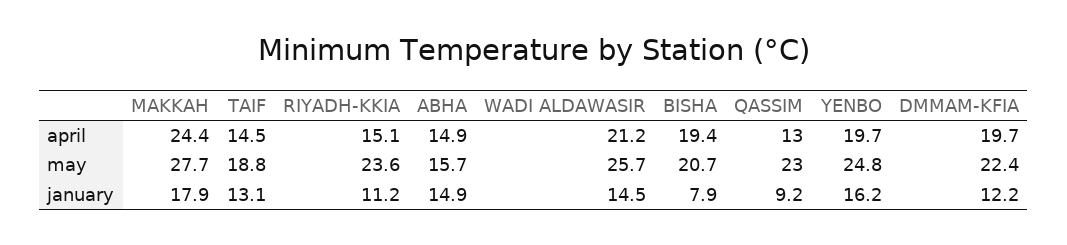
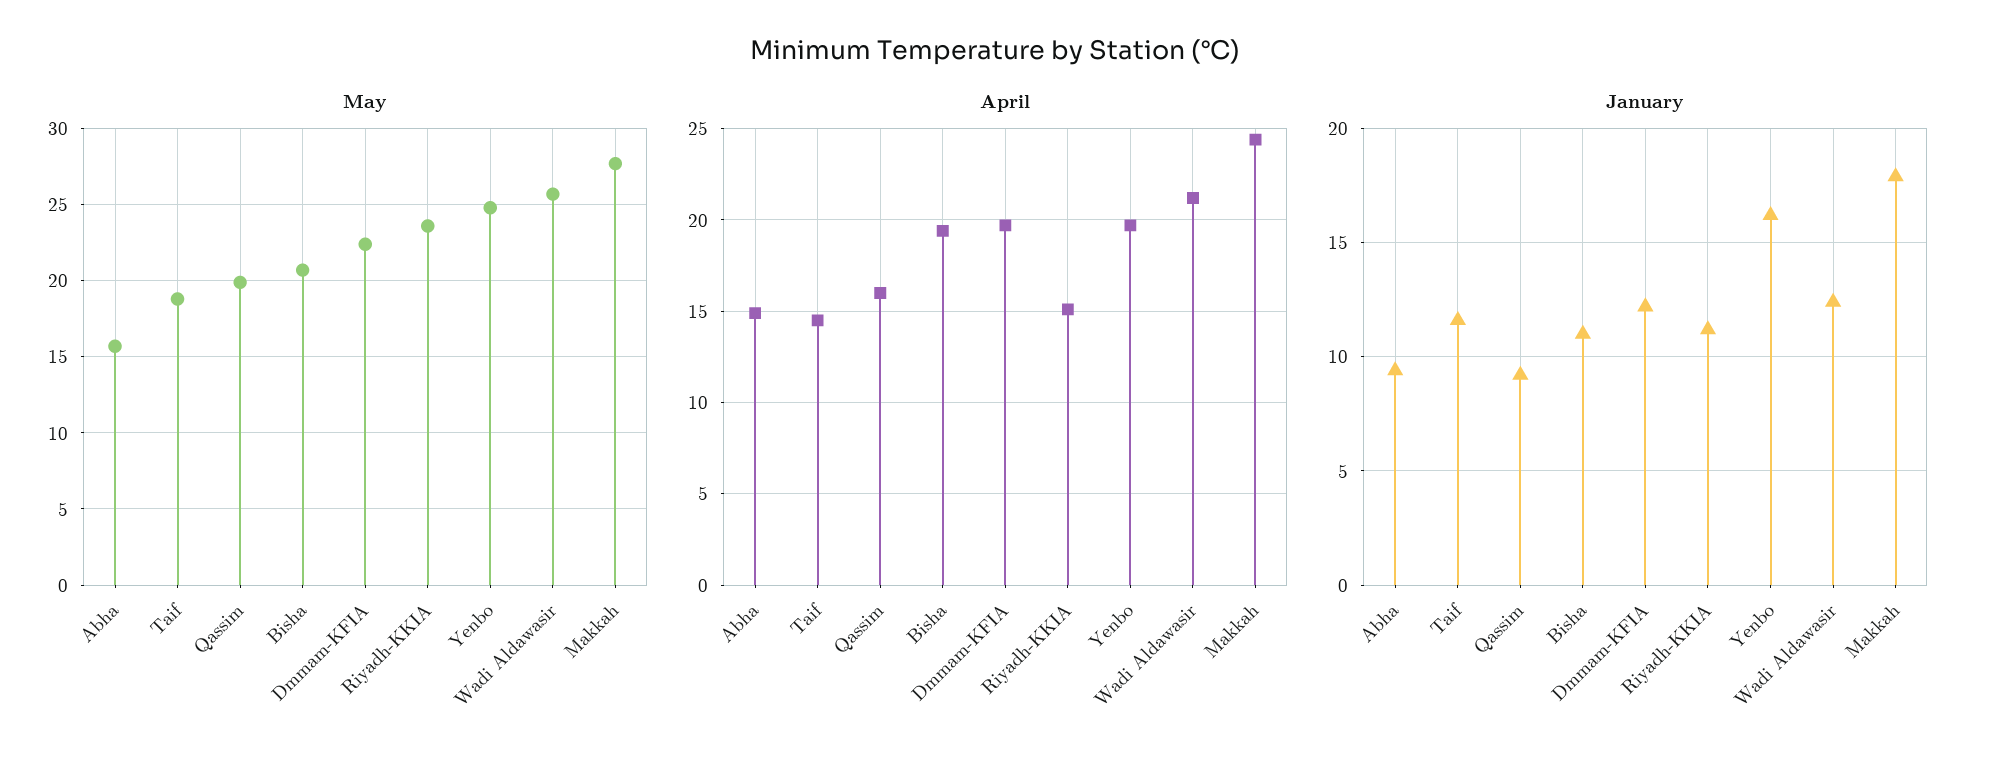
april, QASSIM: 13 -> 16
may, QASSIM: 23 -> 20
january, TAIF: 13.1 -> 11.5
january, ABHA: 14.9 -> 9.5
january, WADI ALDAWASIR: 14.5 -> 12.5
january, BISHA: 7.9 -> 11

